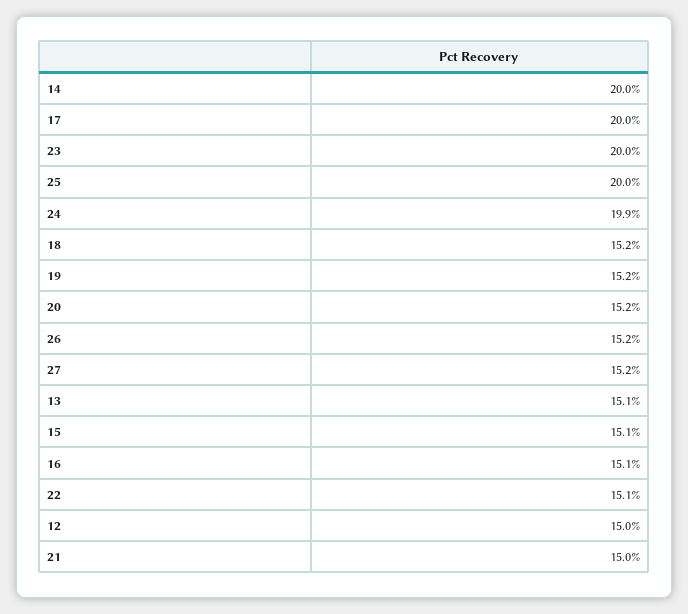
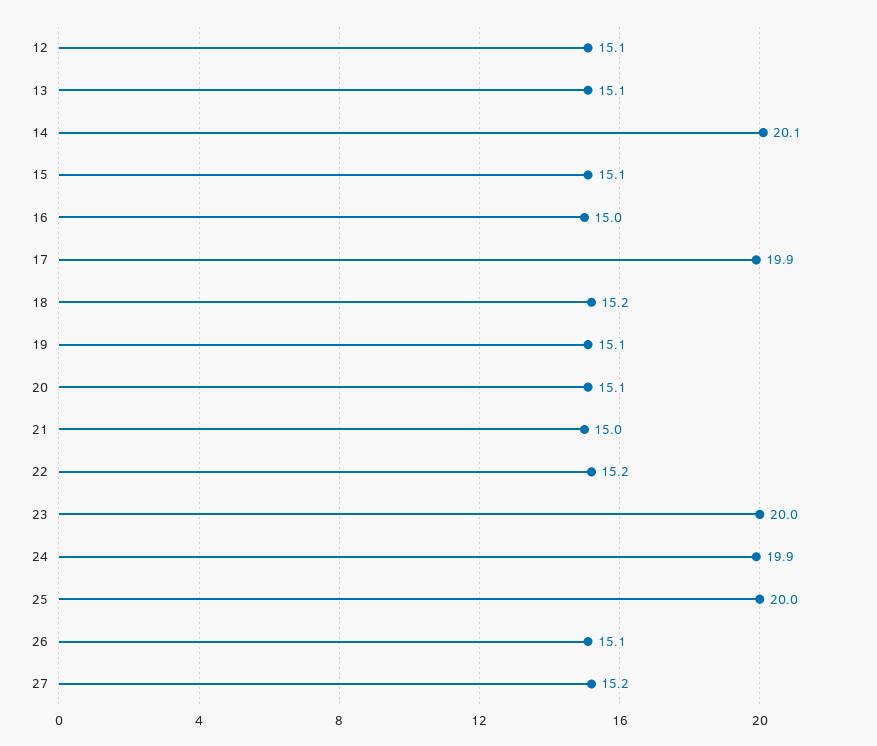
14: 20 -> 20.1
17: 20 -> 19.9
19: 15.2 -> 15.1
20: 15.2 -> 15.1
26: 15.2 -> 15.1
16: 15.1 -> 15
22: 15.1 -> 15.2
12: 15 -> 15.1

